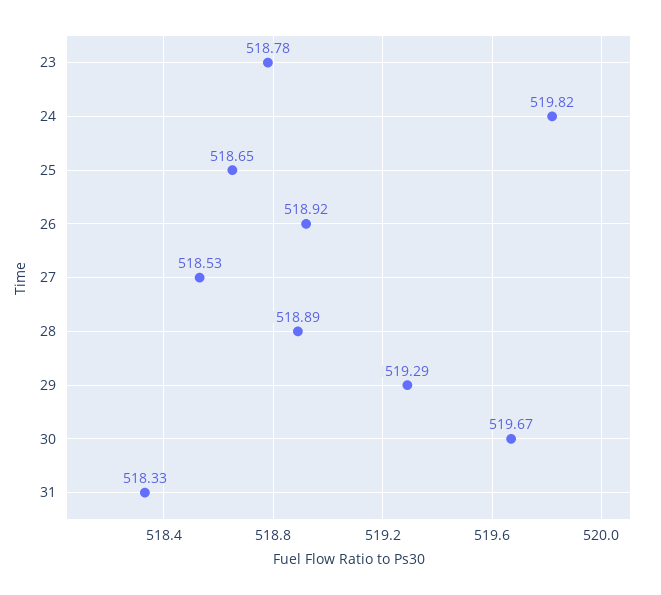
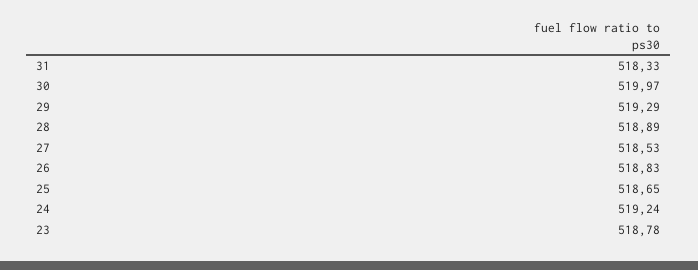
24: 519.82 -> 519.24
26: 518.92 -> 518.83
30: 519.67 -> 519.97

